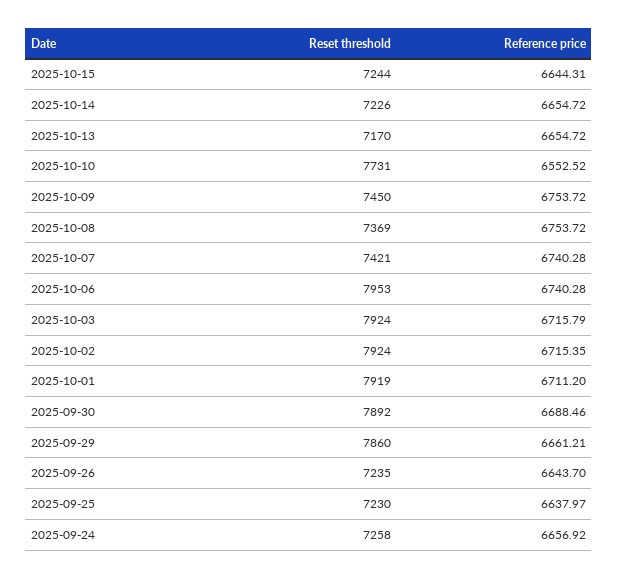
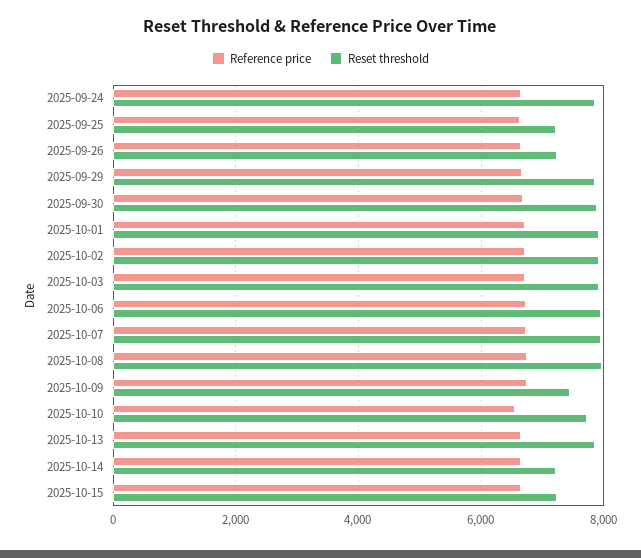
Reset threshold, 2025-10-13: 7170 -> 7800
Reset threshold, 2025-10-08: 7369 -> 8000
Reset threshold, 2025-10-07: 7421 -> 8000
Reset threshold, 2025-09-24: 7258 -> 7800

